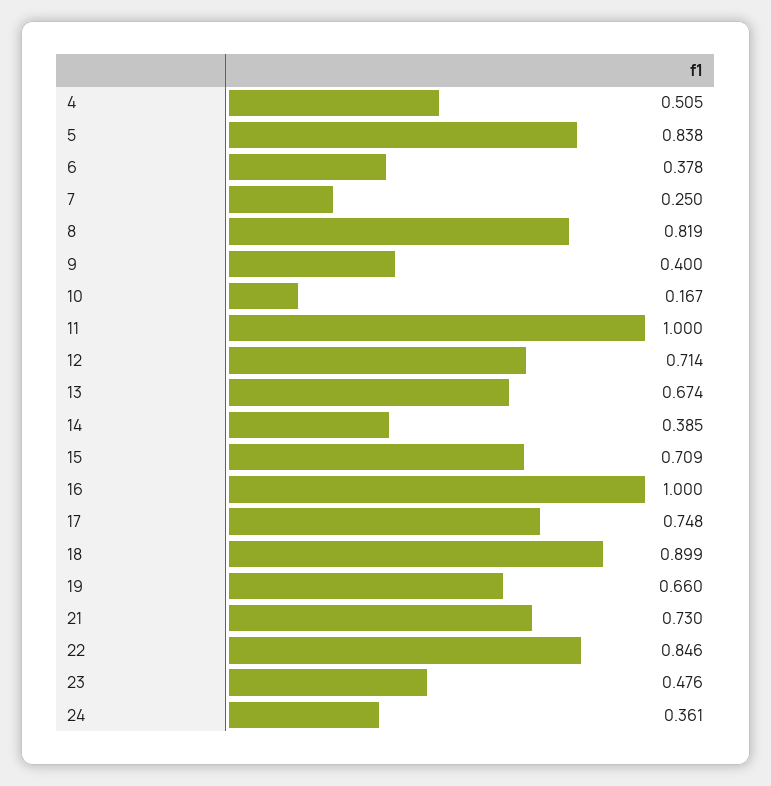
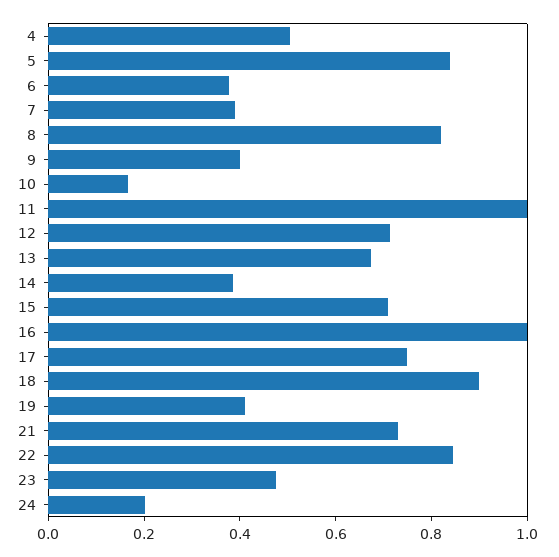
7: 0.25 -> 0.4
19: 0.66 -> 0.4
24: 0.361 -> 0.2

